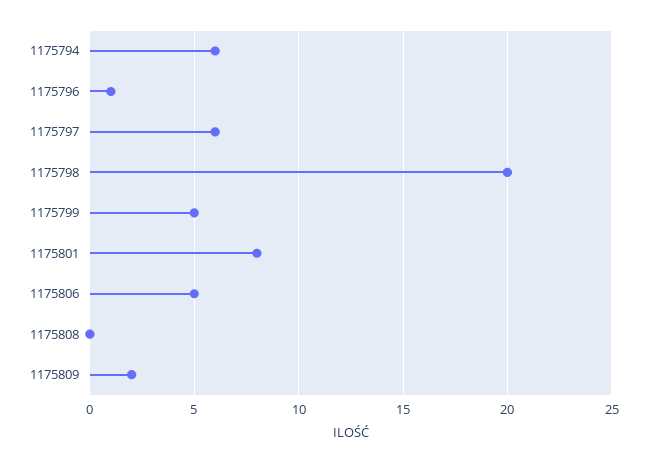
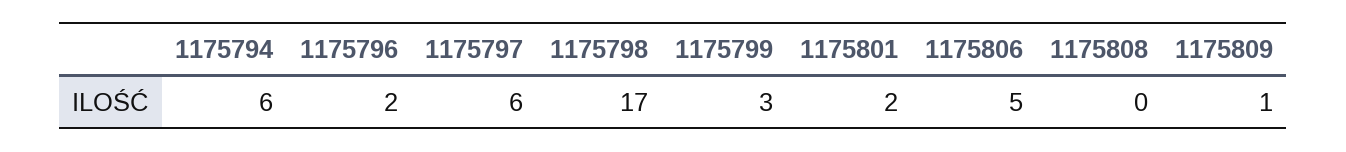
1175796: 1 -> 2
1175798: 20 -> 17
1175799: 5 -> 3
1175801: 8 -> 2
1175809: 2 -> 1

